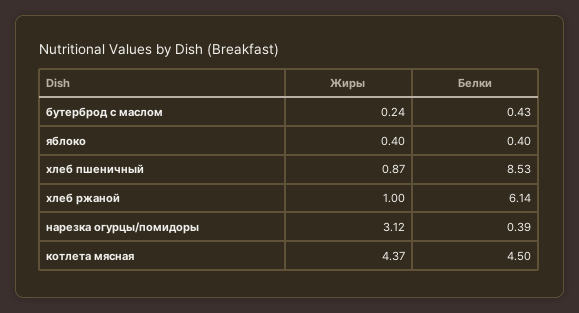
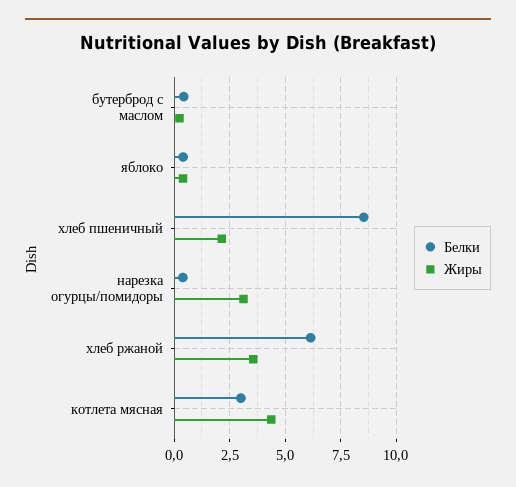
Жиры, хлеб пшеничный: 0.87 -> 2
Жиры, хлеб ржаной: 1 -> 3.5
Белки, котлета мясная: 4.5 -> 3

